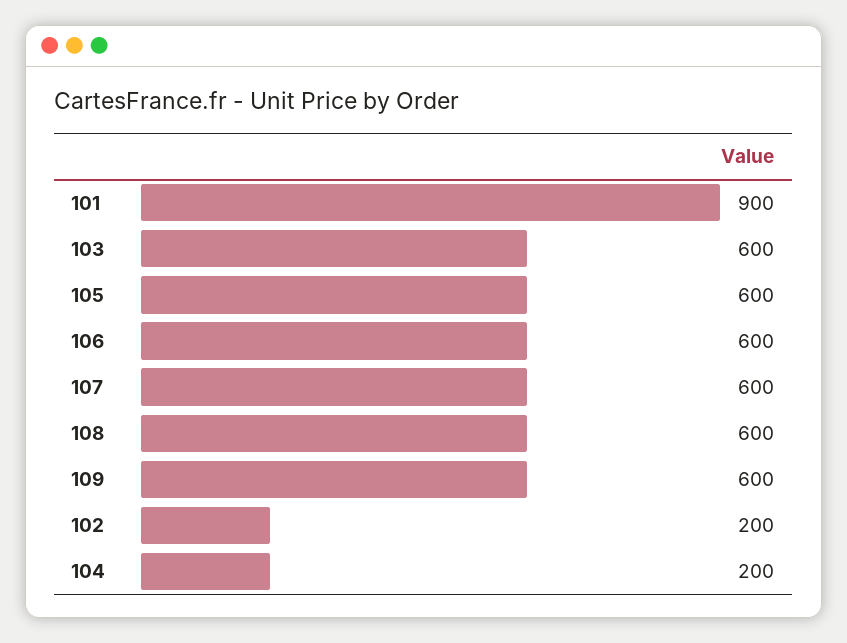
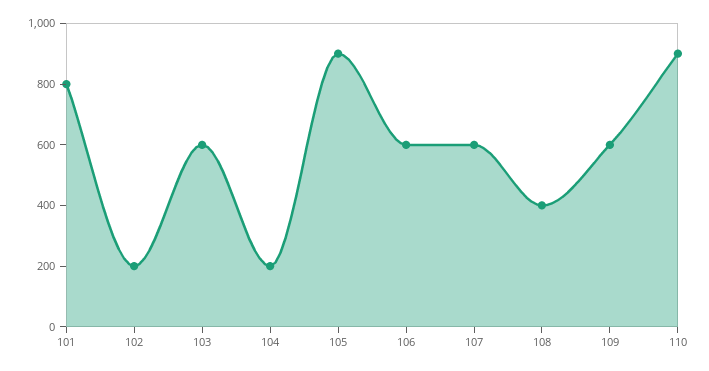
101: 900 -> 800
105: 600 -> 900
108: 600 -> 400
110: none -> 900

